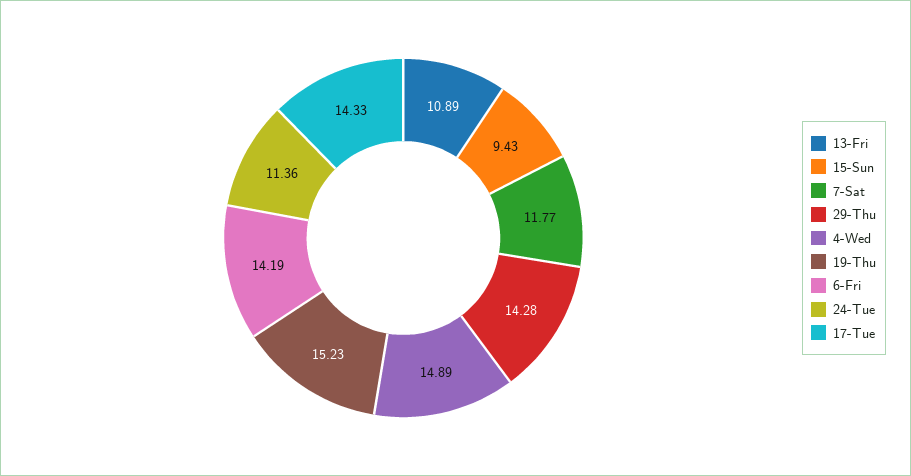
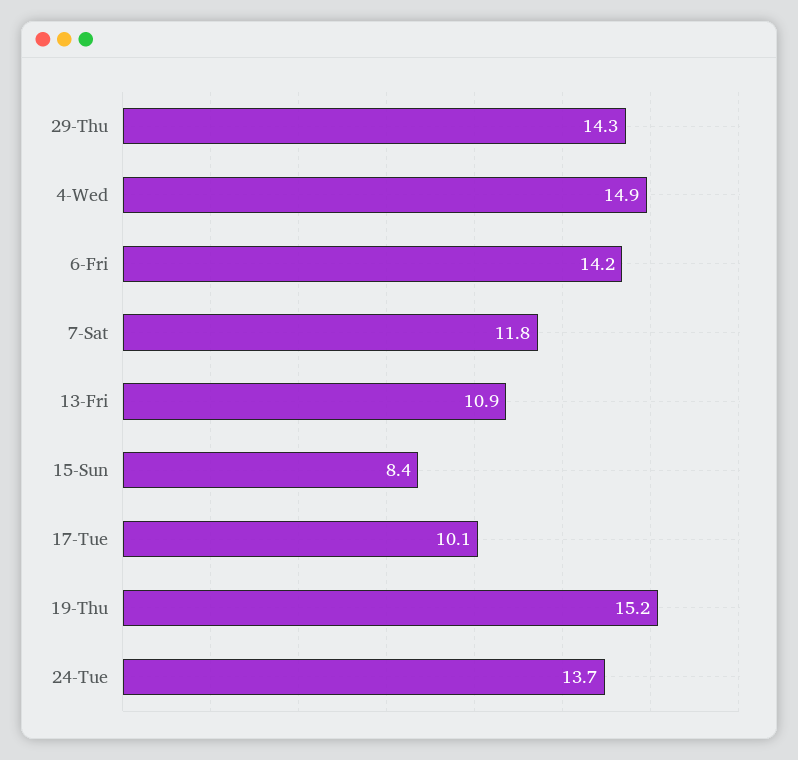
15-Sun: 9.43 -> 8.4
24-Tue: 11.36 -> 13.7
17-Tue: 14.33 -> 10.1

